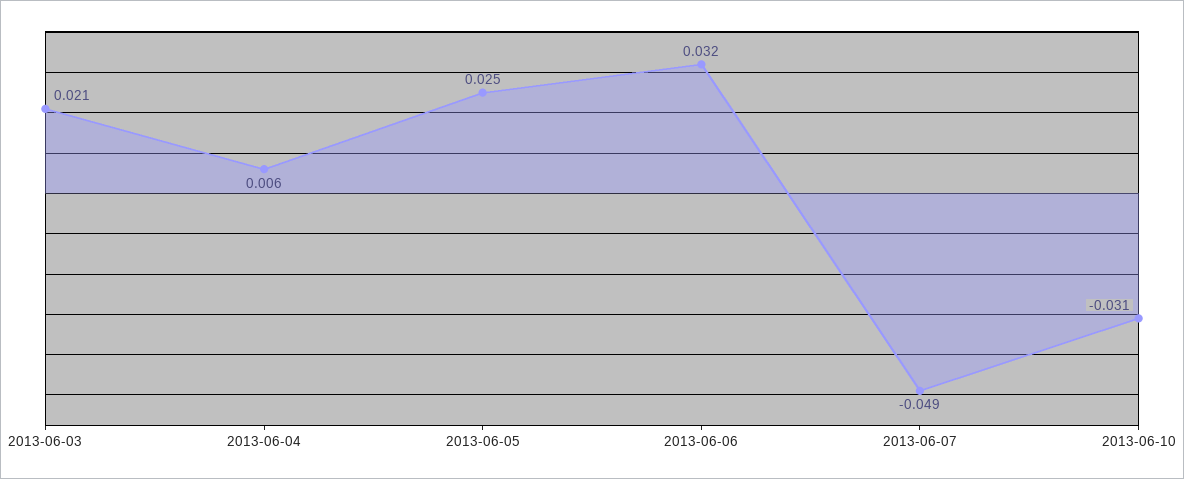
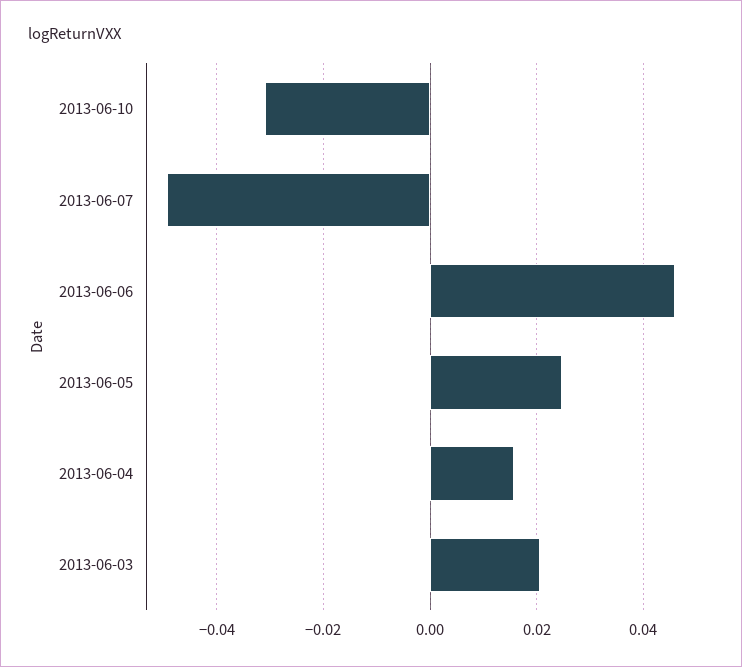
2013-06-04: 0.006 -> 0.016
2013-06-06: 0.032 -> 0.046

